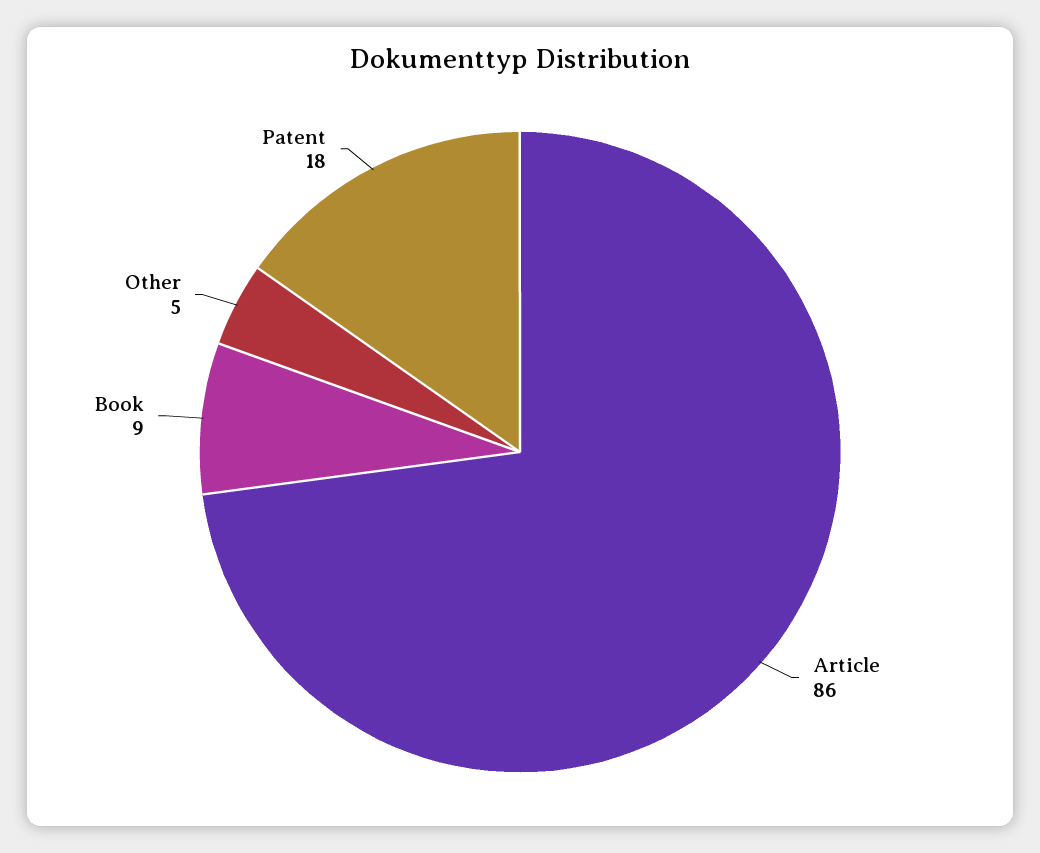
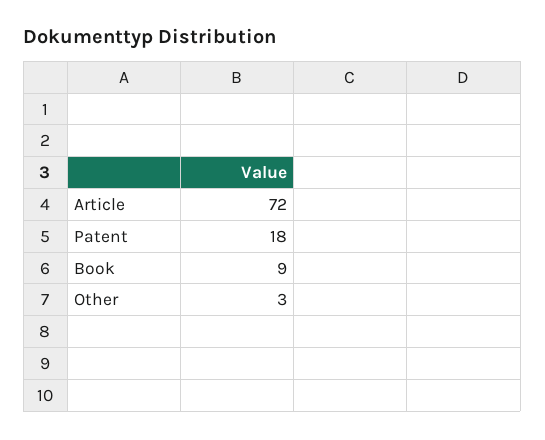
Article: 86 -> 72
Other: 5 -> 3

